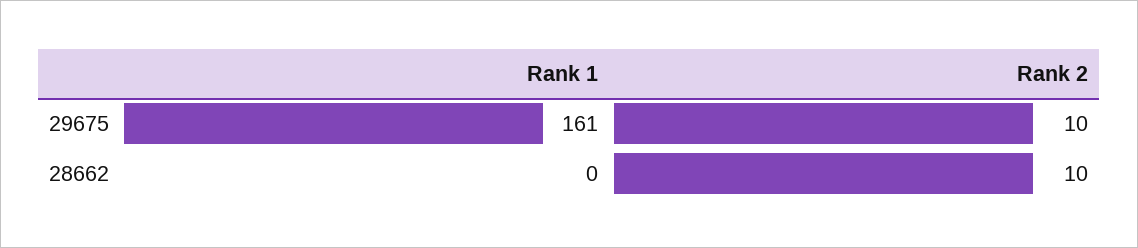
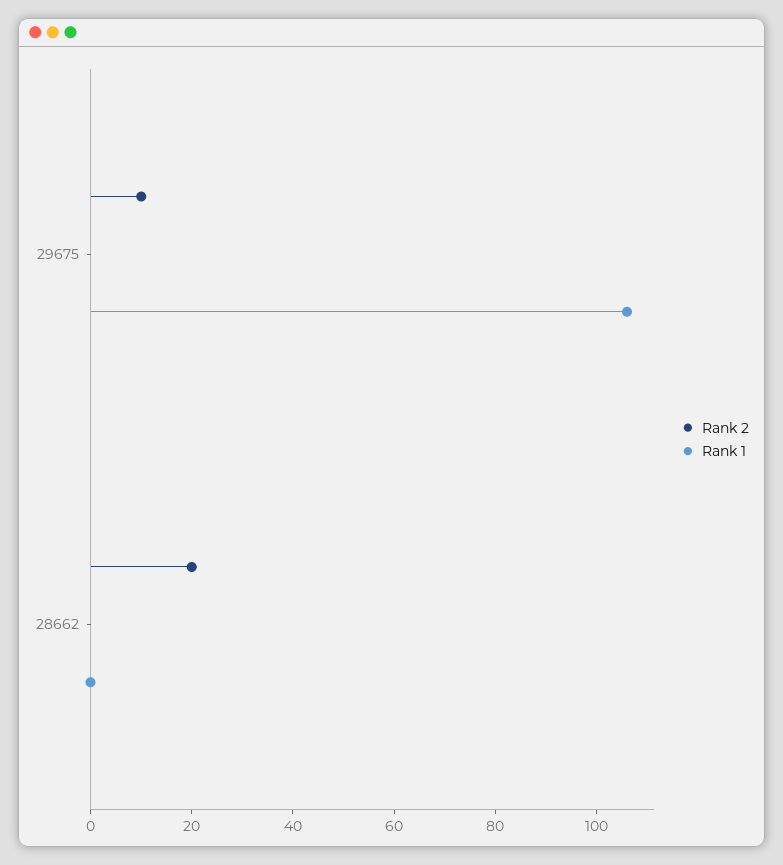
Rank 1, 29675: 161 -> 105
Rank 2, 28662: 10 -> 20

